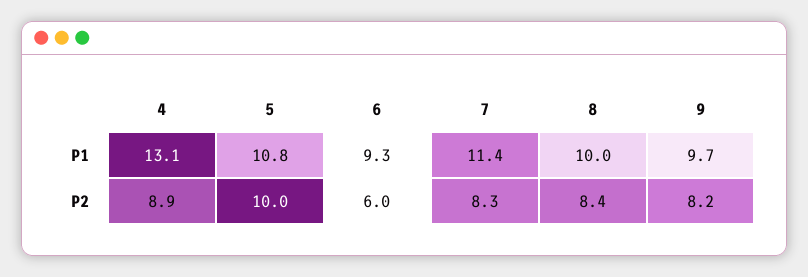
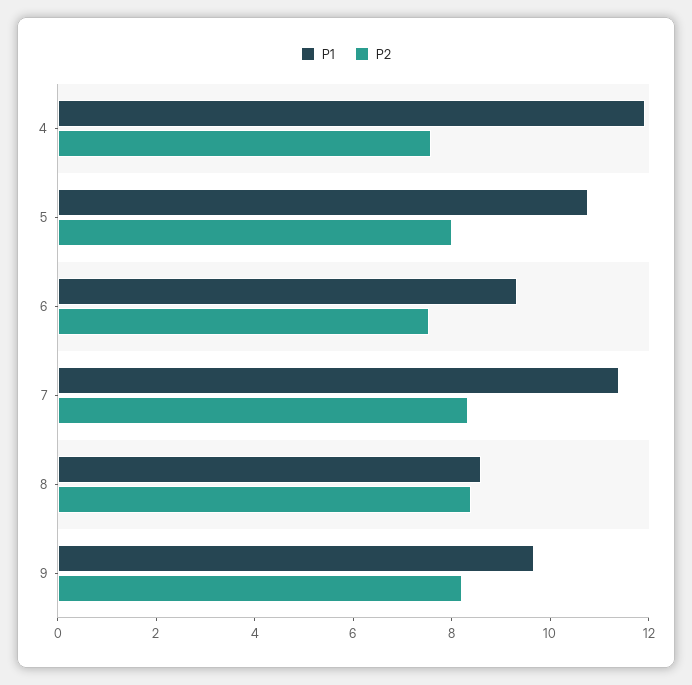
P1, 4: 13.1 -> 12
P1, 8: 10 -> 8.5
P2, 4: 8.9 -> 7.5
P2, 5: 10 -> 8
P2, 6: 6 -> 7.5

